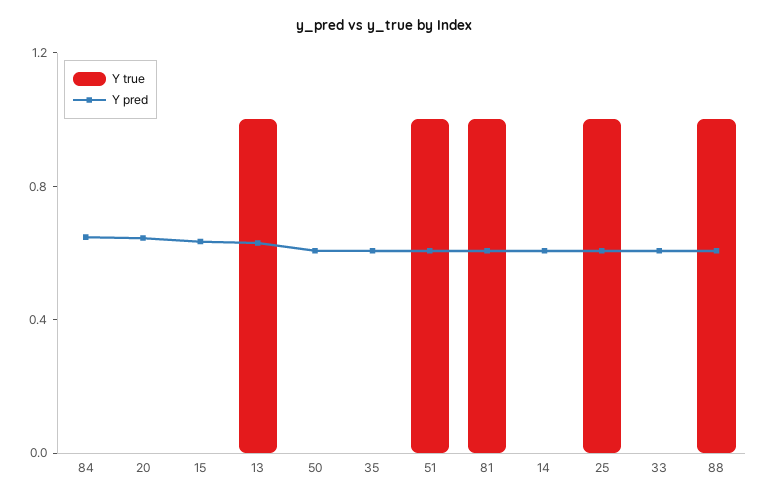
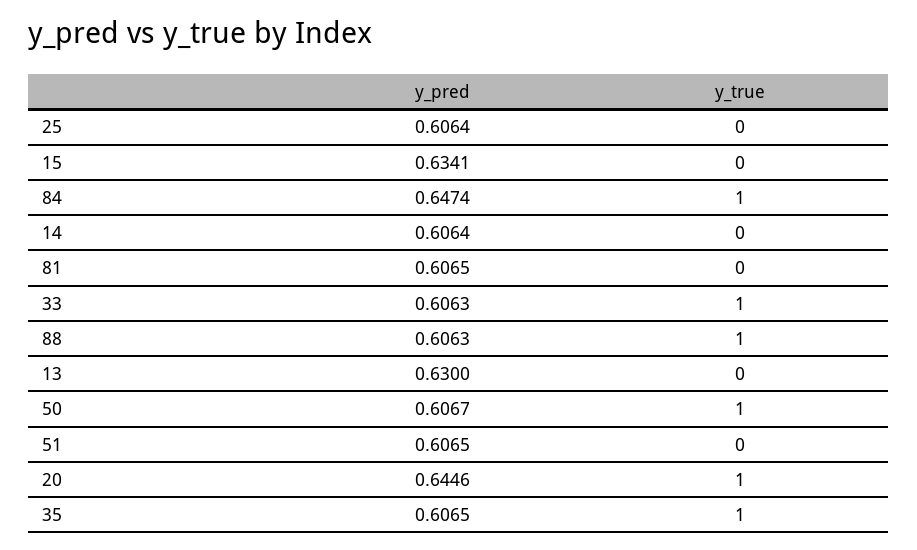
Y true, 84: 0 -> 1
Y true, 20: 0 -> 1
Y true, 13: 1 -> 0
Y true, 50: 0 -> 1
Y true, 35: 0 -> 1
Y true, 51: 1 -> 0
Y true, 81: 1 -> 0
Y true, 25: 1 -> 0
Y true, 33: 0 -> 1

